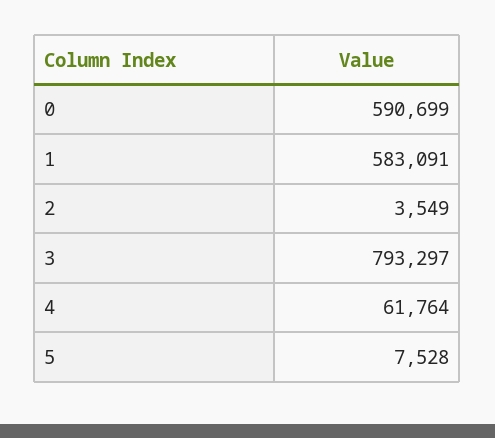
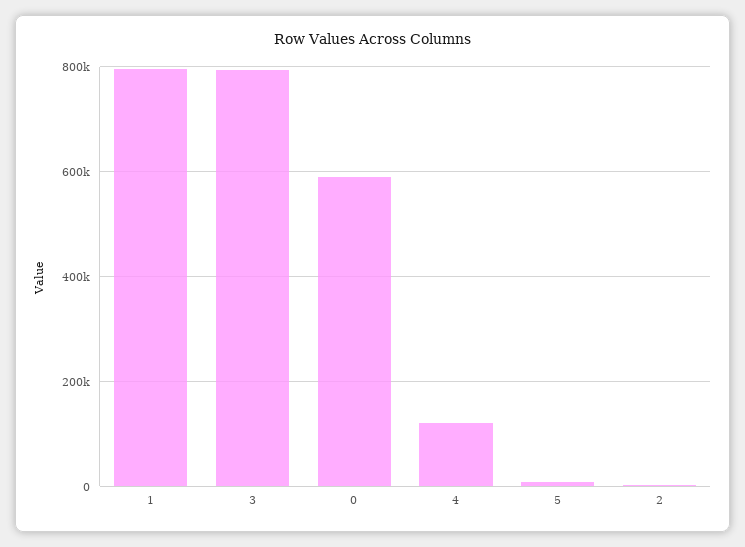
1: 583091 -> 800000
4: 61764 -> 120000

